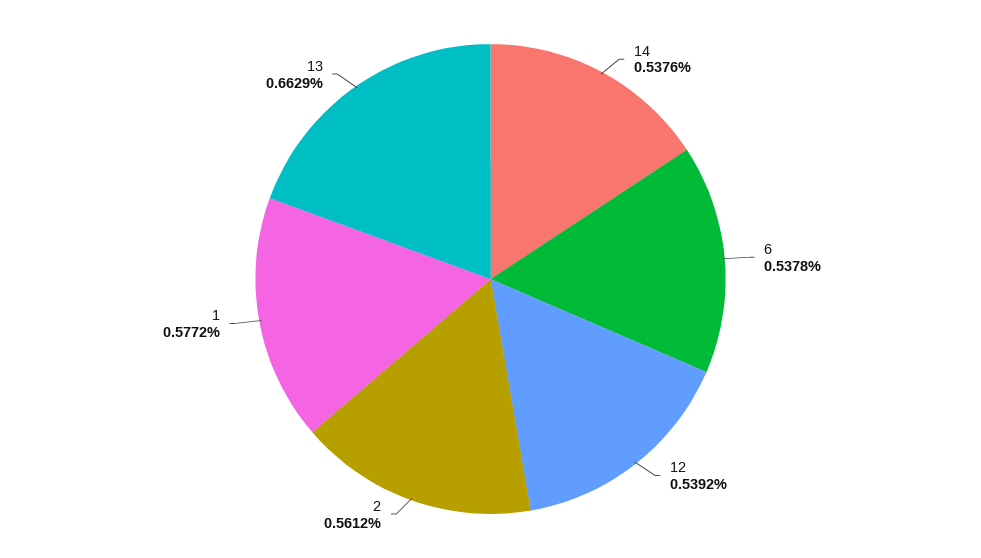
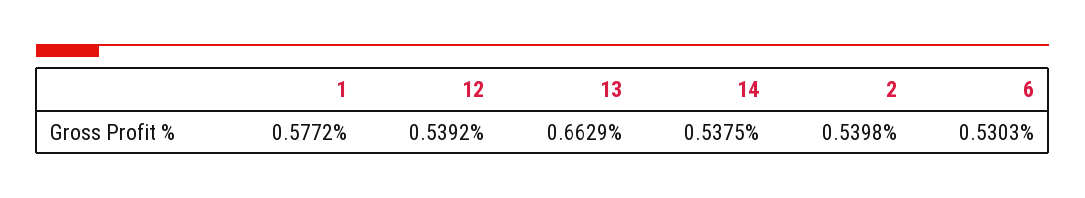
14: 0.5376 -> 0.5375
6: 0.5378 -> 0.5303
2: 0.5612 -> 0.5398

